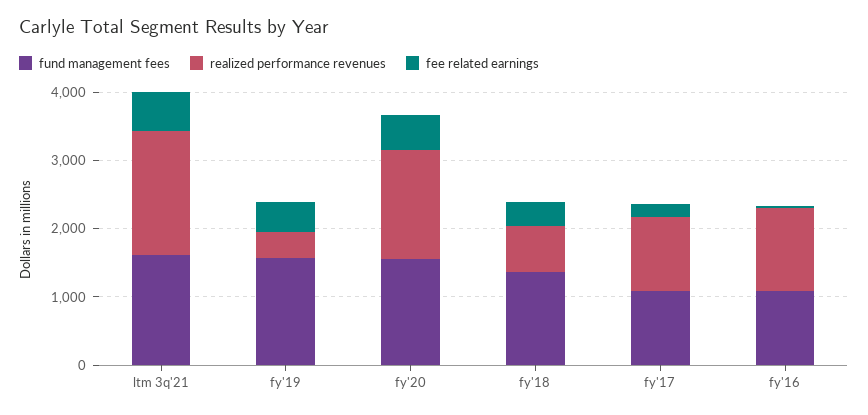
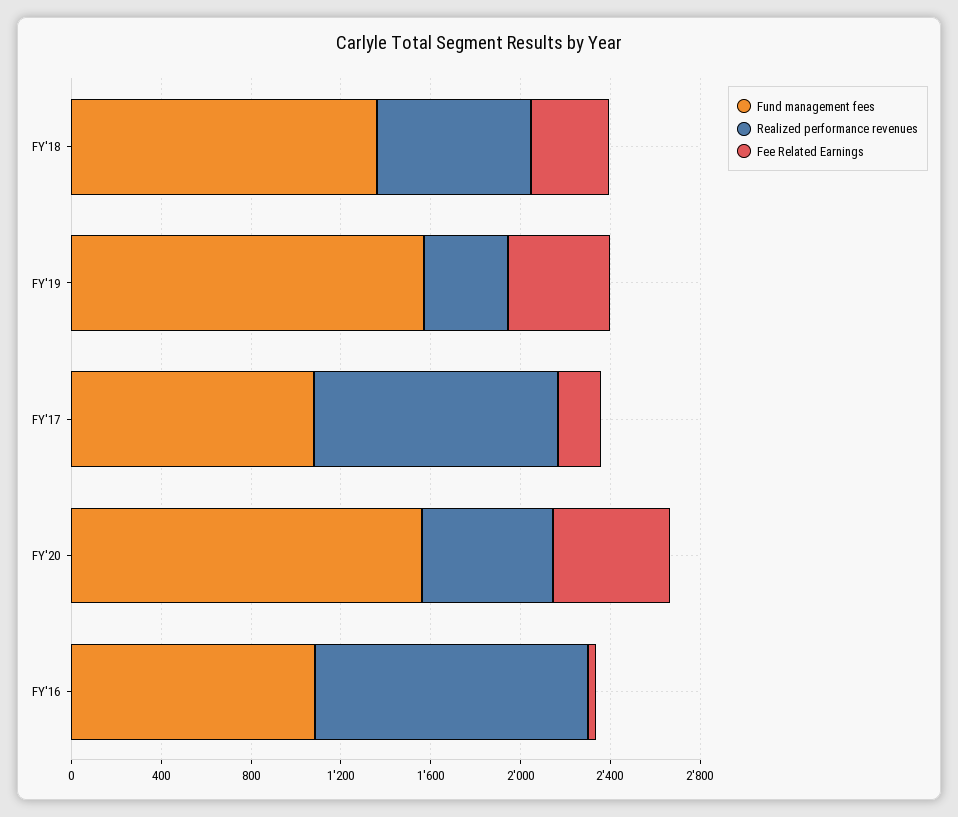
fund management fees, ltm 3q'21: 1600 -> none
realized performance revenues, ltm 3q'21: 1800 -> none
fee related earnings, ltm 3q'21: 600 -> none
realized performance revenues, fy'20: 1600 -> 600

